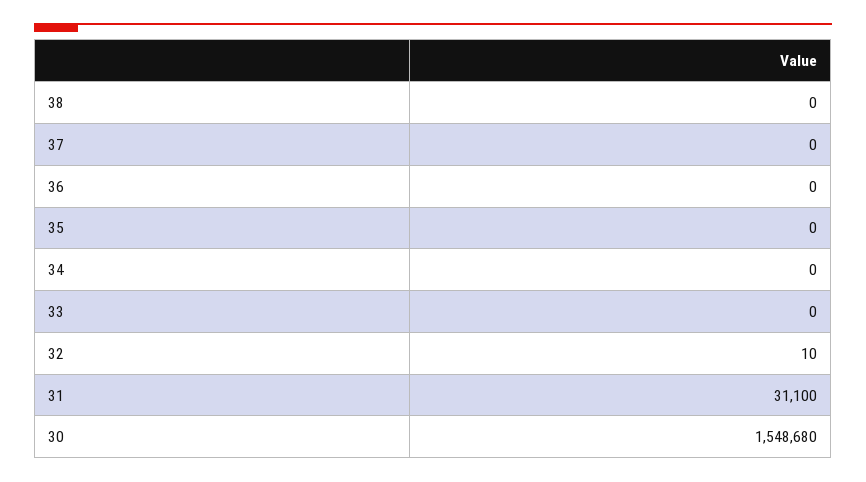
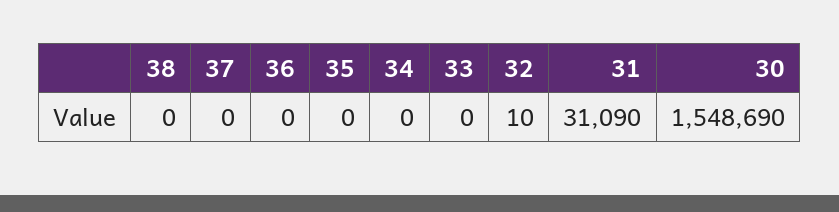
31: 31100 -> 31090
30: 1548680 -> 1548690

